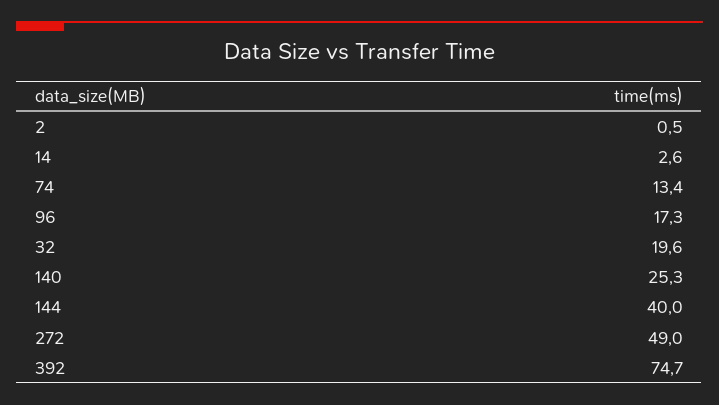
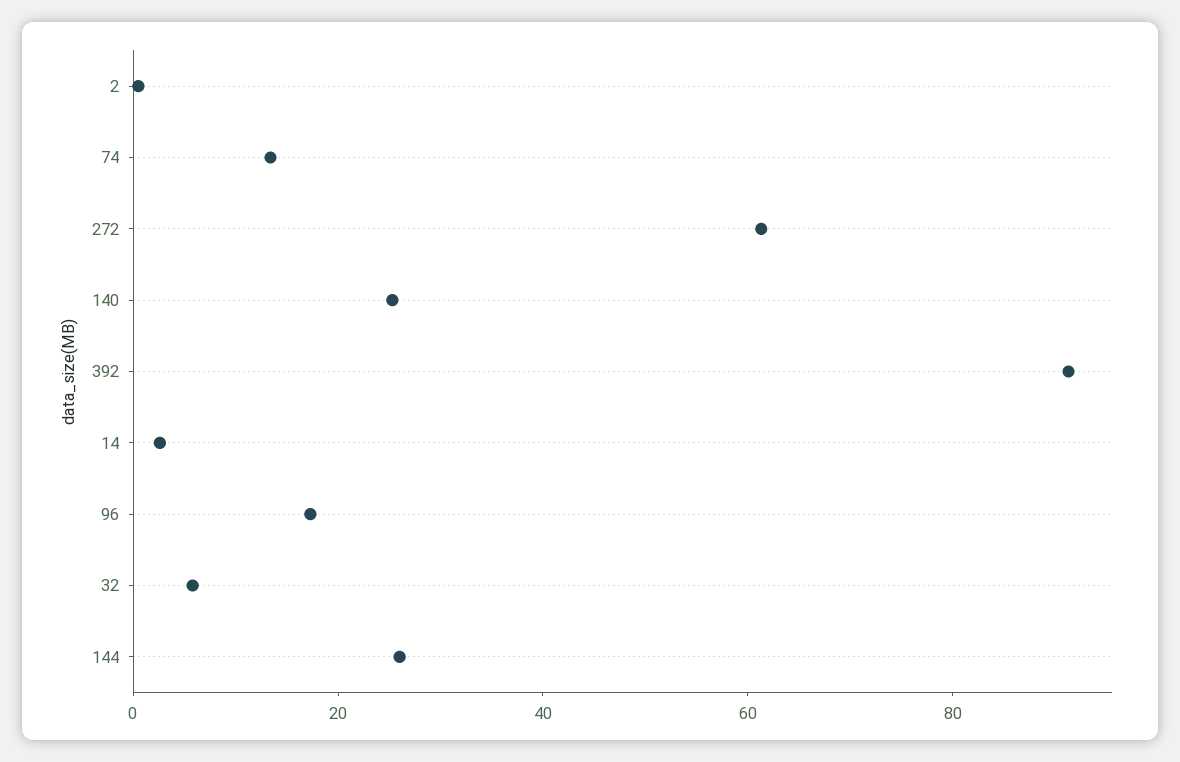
32: 19.6 -> 5
144: 40 -> 25
272: 49 -> 60
392: 74.7 -> 90

